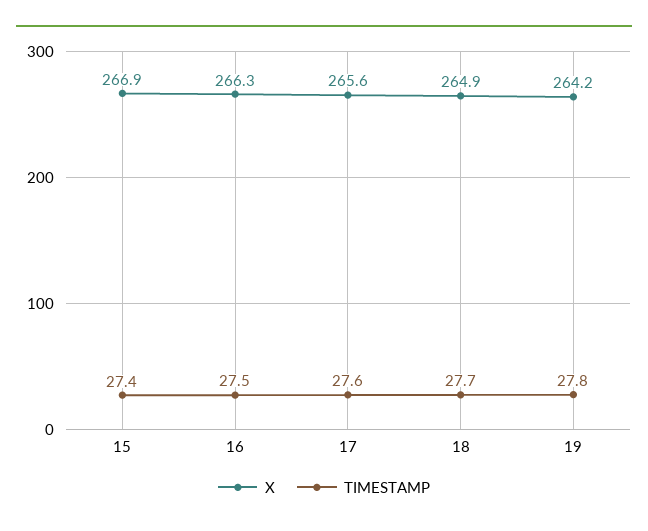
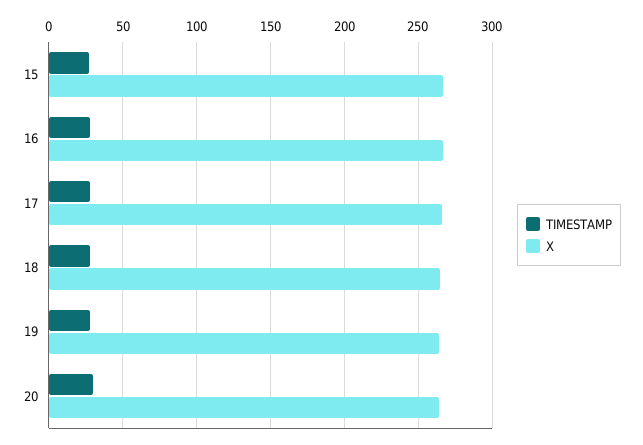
TIMESTAMP, 20: none -> 30
X, 20: none -> 265

